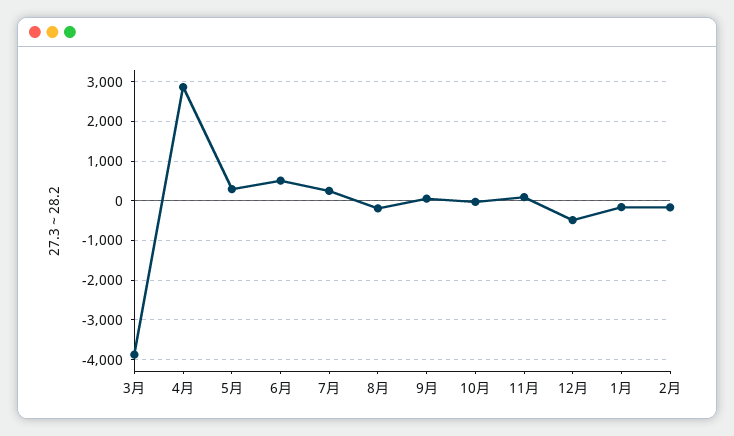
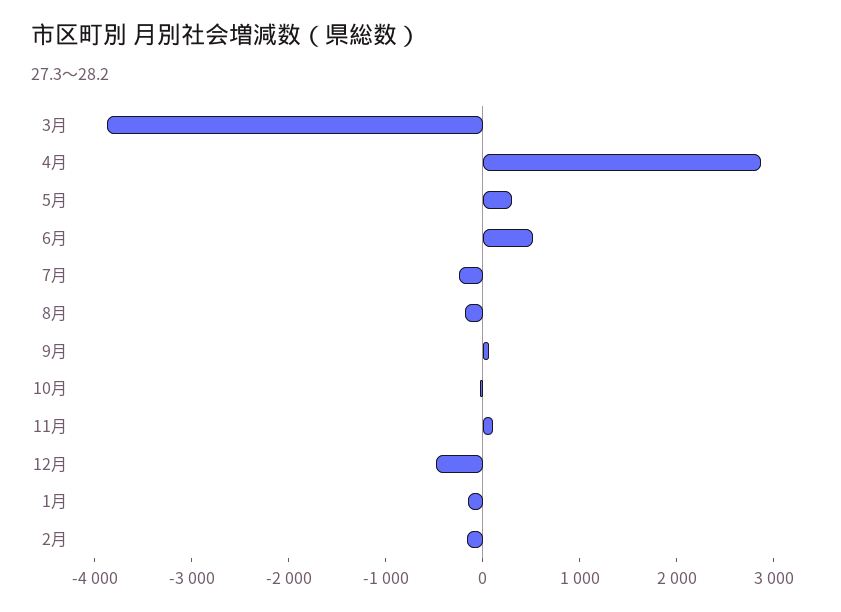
7月: 200 -> -200

